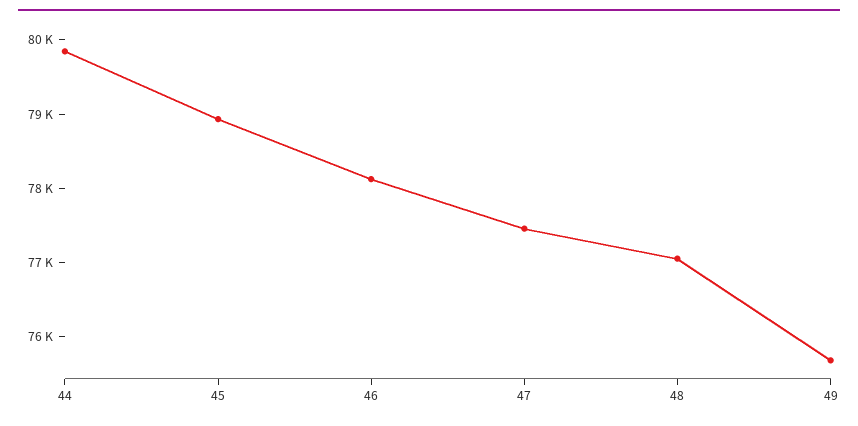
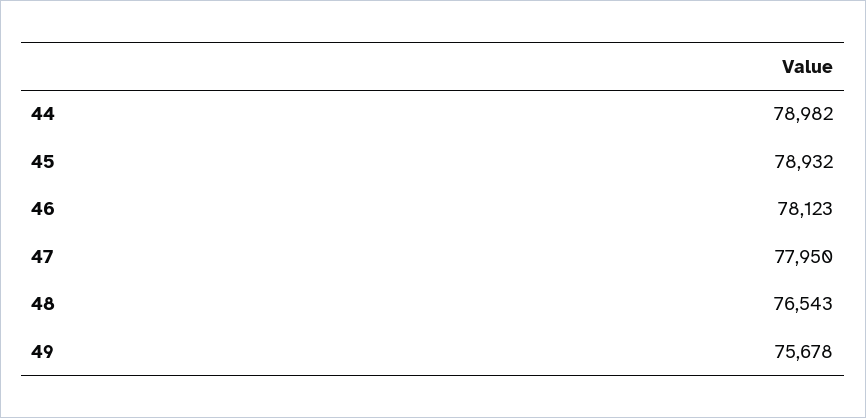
44: 79800 -> 78982
47: 77400 -> 77950
48: 77000 -> 76543

